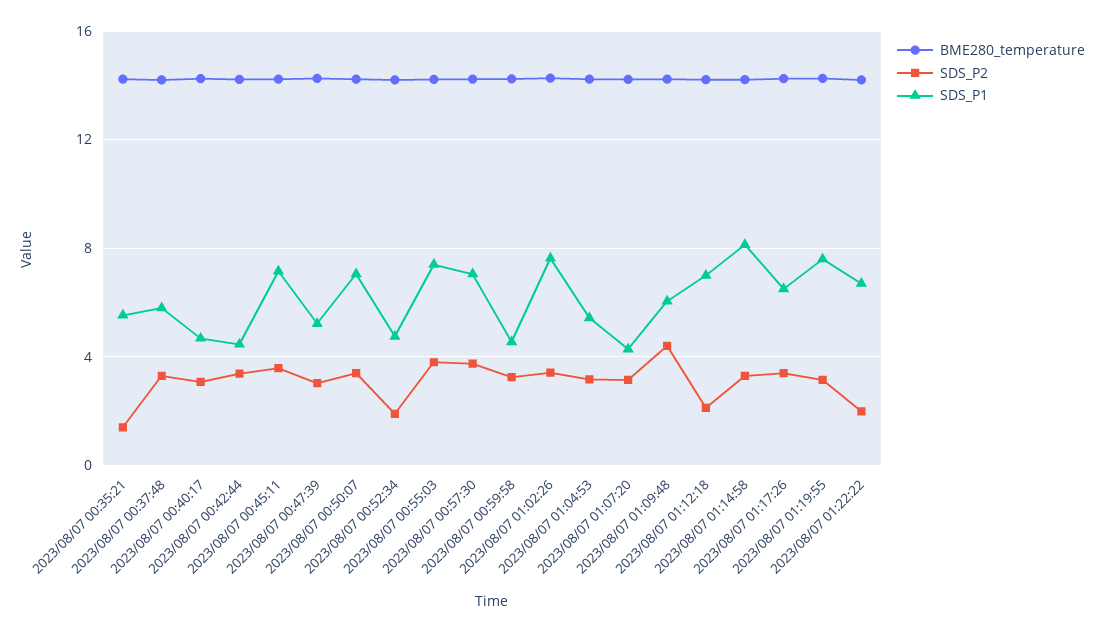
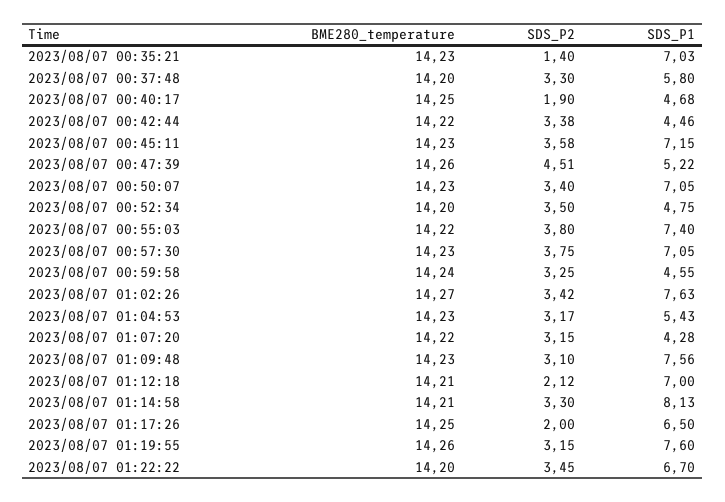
SDS_P1, 2023/08/07 00:35:21: 5.5 -> 7.03
SDS_P2, 2023/08/07 00:40:17: 3 -> 1.9
SDS_P2, 2023/08/07 00:47:39: 3 -> 4.51
SDS_P2, 2023/08/07 00:52:34: 2 -> 3.5
SDS_P2, 2023/08/07 01:09:48: 4.5 -> 3.1
SDS_P1, 2023/08/07 01:09:48: 6 -> 7.56
SDS_P2, 2023/08/07 01:17:26: 3.5 -> 2
SDS_P2, 2023/08/07 01:22:22: 2 -> 3.45

